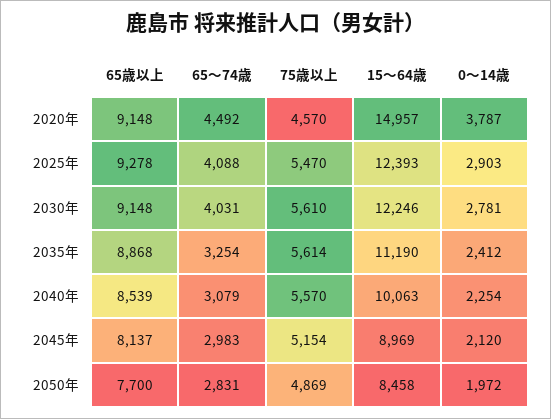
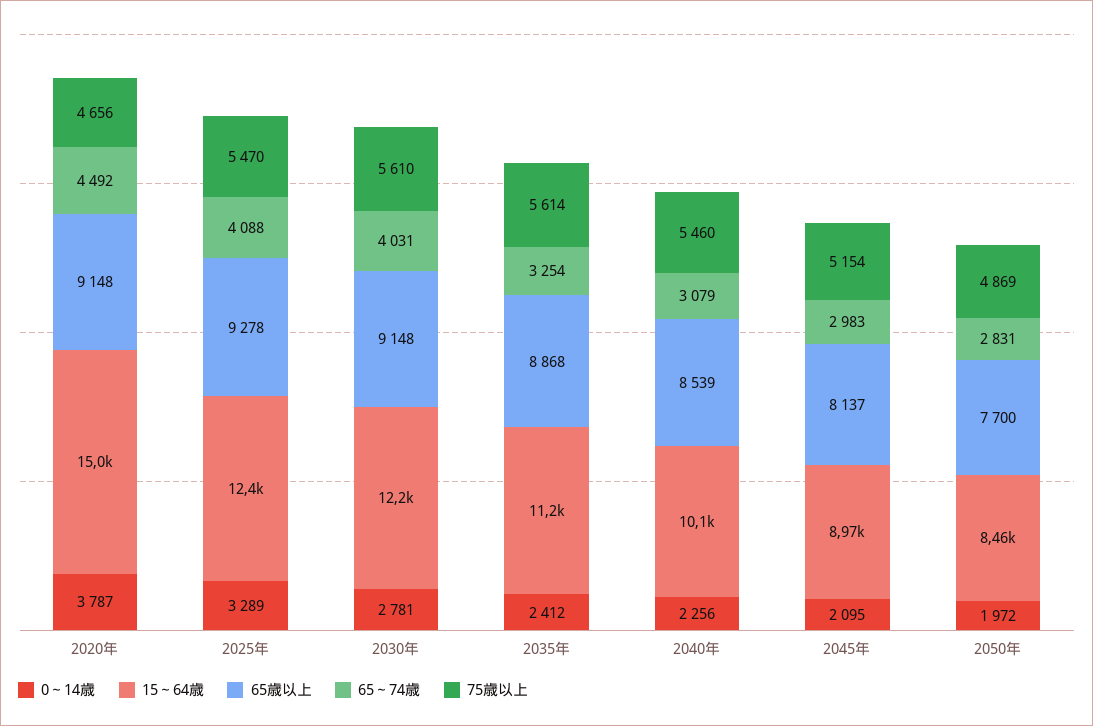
75歳以上, 2020年: 4570 -> 4656
0～14歳, 2025年: 2903 -> 3289
75歳以上, 2040年: 5570 -> 5460
0～14歳, 2040年: 2254 -> 2256
0～14歳, 2045年: 2120 -> 2095

